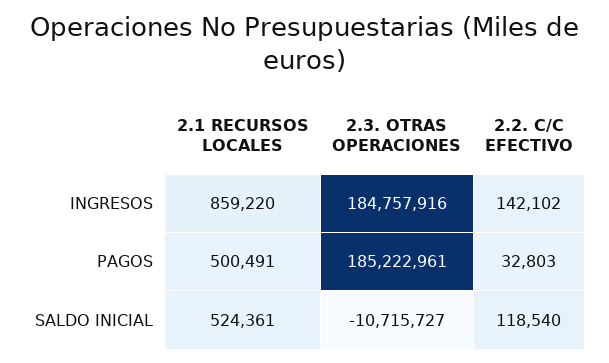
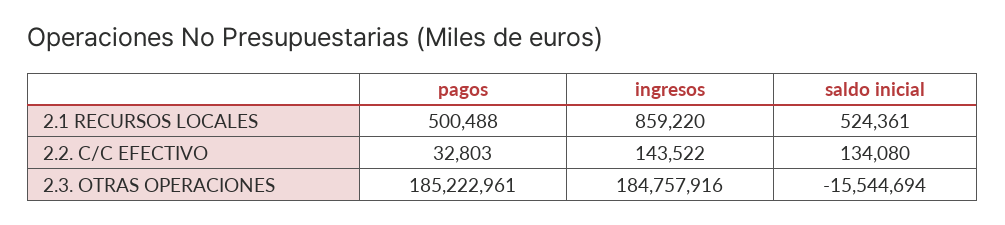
2.2. C/C EFECTIVO, INGRESOS: 142102 -> 143522
2.1 RECURSOS LOCALES, PAGOS: 500491 -> 500488
2.3. OTRAS OPERACIONES, SALDO INICIAL: -10715727 -> -15544694
2.2. C/C EFECTIVO, SALDO INICIAL: 118540 -> 134080

